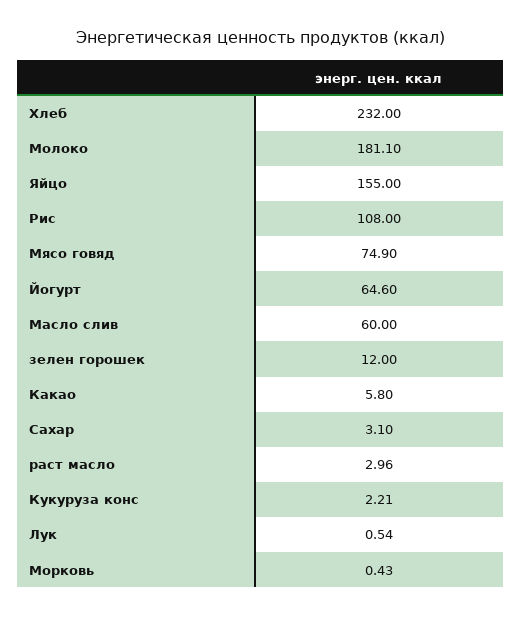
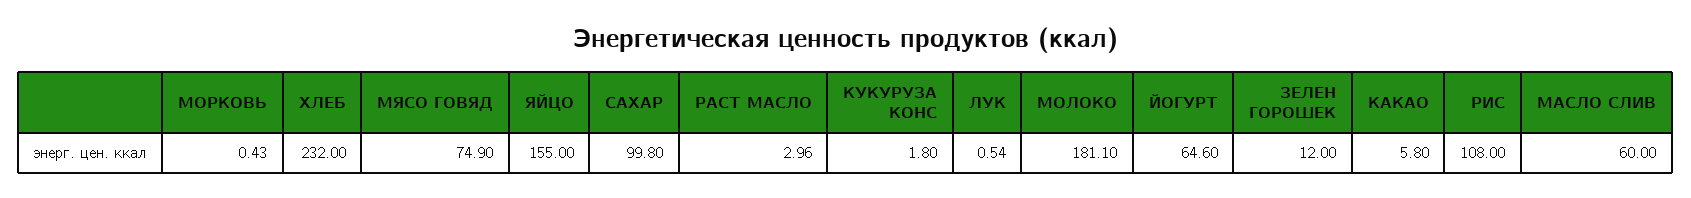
Сахар: 3.1 -> 99.8
Кукуруза конс: 2.21 -> 1.8

